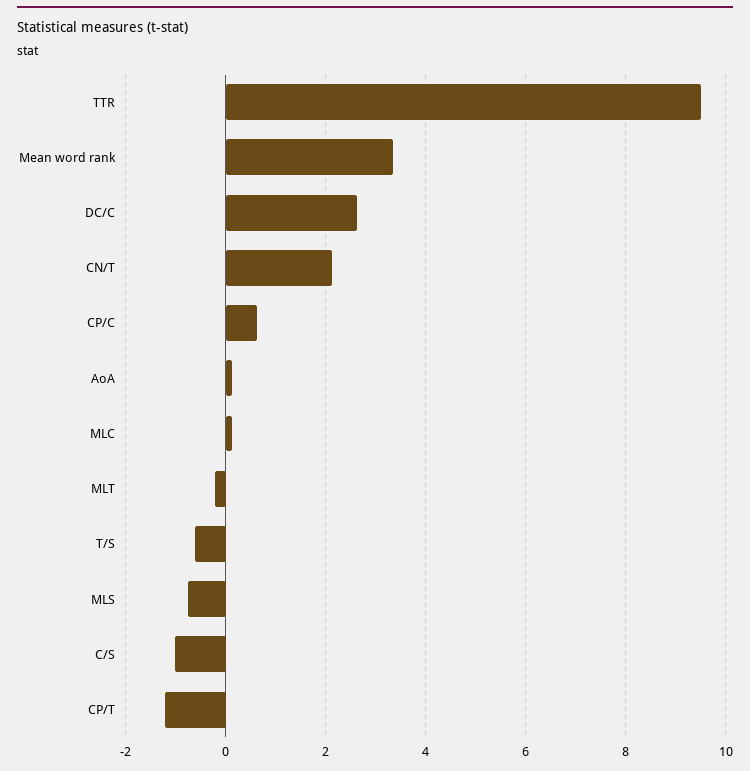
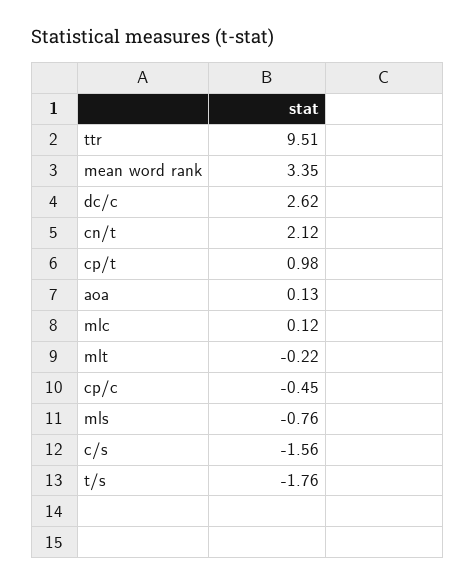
CP/C: 0.6 -> -0.45
T/S: -0.6 -> -1.76
C/S: -1 -> -1.56
CP/T: -1.2 -> 0.98

